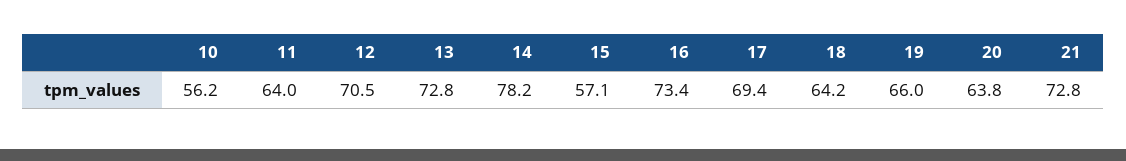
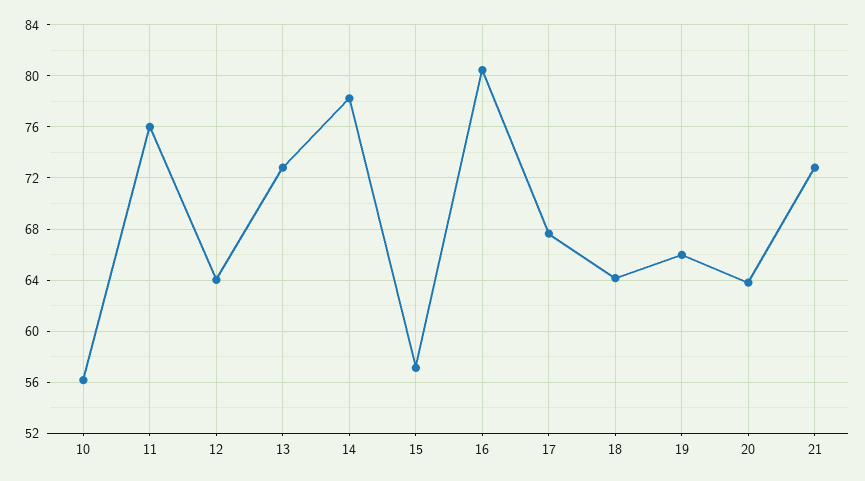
11: 64 -> 76
12: 70.5 -> 64
16: 73.4 -> 80.5
17: 69.4 -> 67.5

